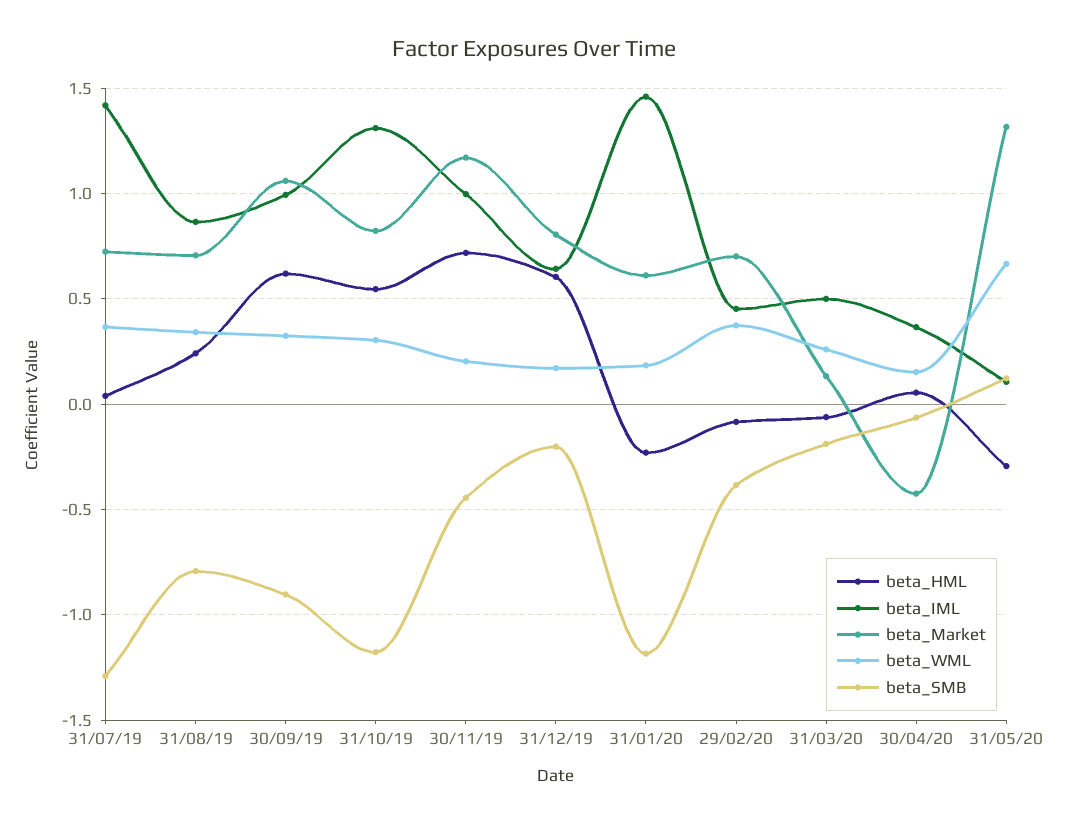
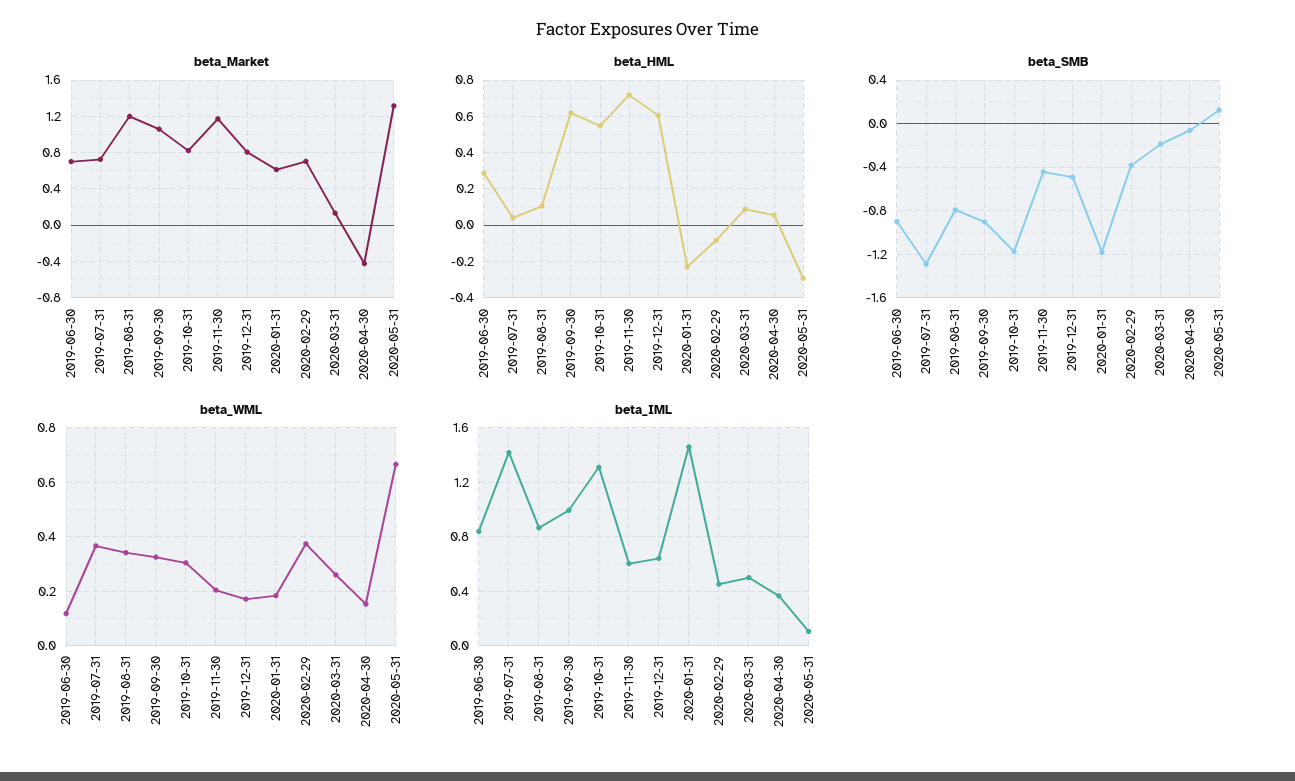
beta_HML, 31/08/19: 0.25 -> 0.1
beta_Market, 31/08/19: 0.7 -> 1.2
beta_IML, 30/11/19: 1 -> 0.6
beta_SMB, 31/12/19: -0.2 -> -0.5
beta_HML, 31/03/20: -0.05 -> 0.1
beta_Market, 2019-06-30: none -> 0.7
beta_HML, 2019-06-30: none -> 0.3
beta_SMB, 2019-06-30: none -> -0.9
beta_WML, 2019-06-30: none -> 0.125
beta_IML, 2019-06-30: none -> 0.85

